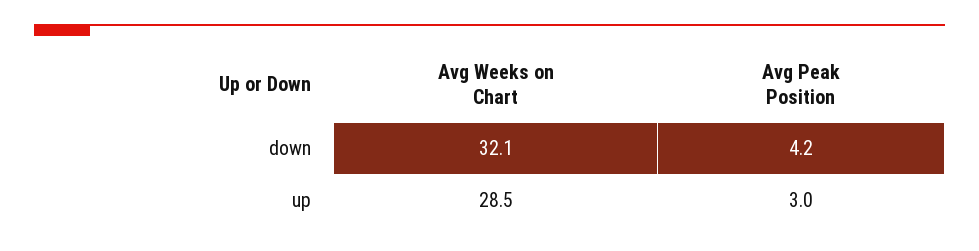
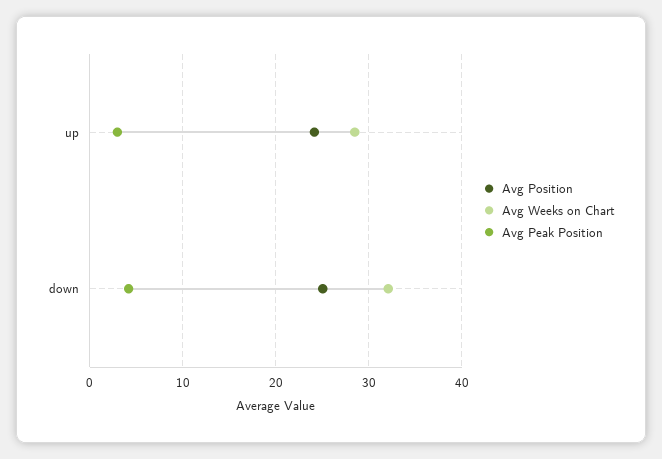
Avg Position, up: none -> 24
Avg Position, down: none -> 25

